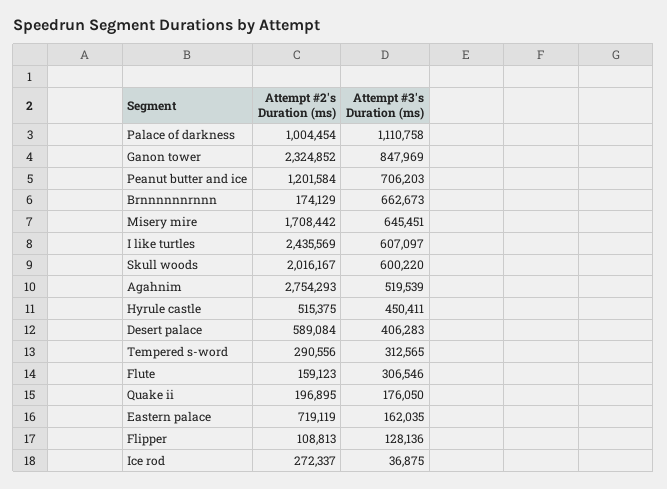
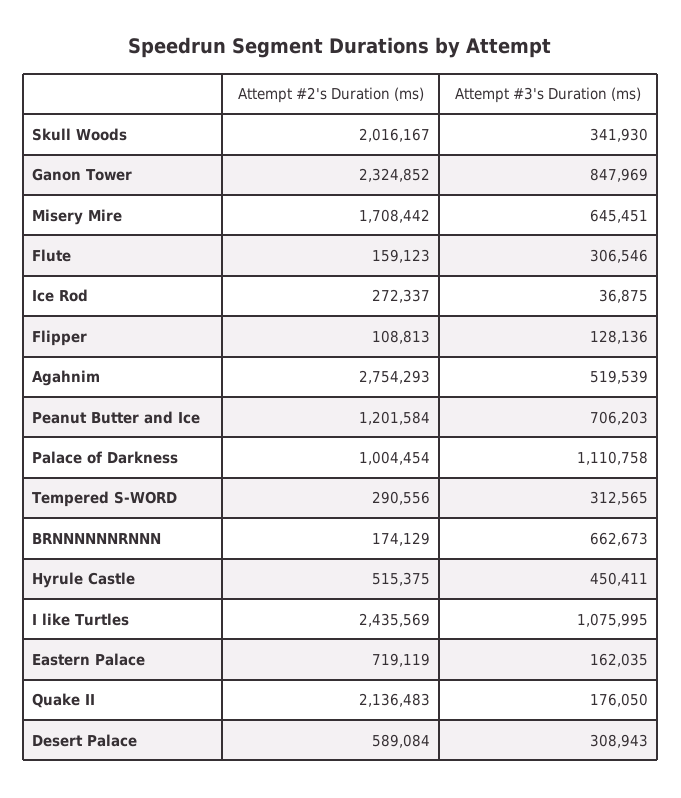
Attempt #3's Duration (ms), I like turtles: 607097 -> 1075995
Attempt #3's Duration (ms), Skull woods: 600220 -> 341930
Attempt #3's Duration (ms), Desert palace: 406283 -> 308943
Attempt #2's Duration (ms), Quake ii: 196895 -> 2136483

